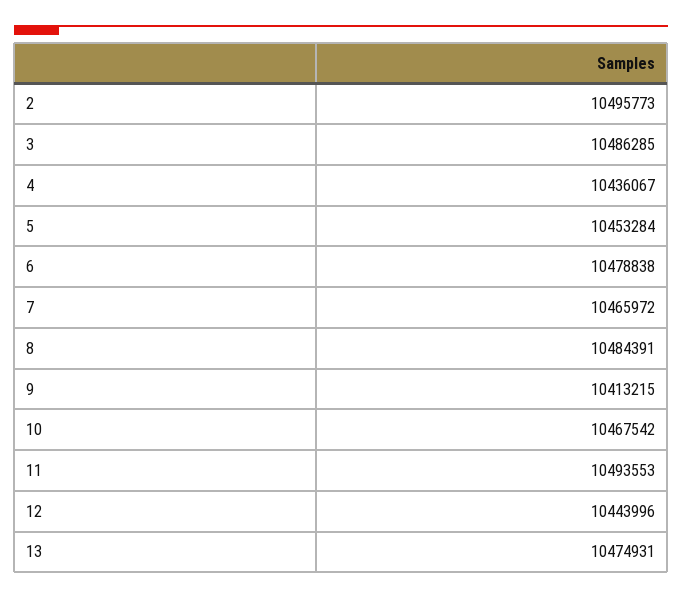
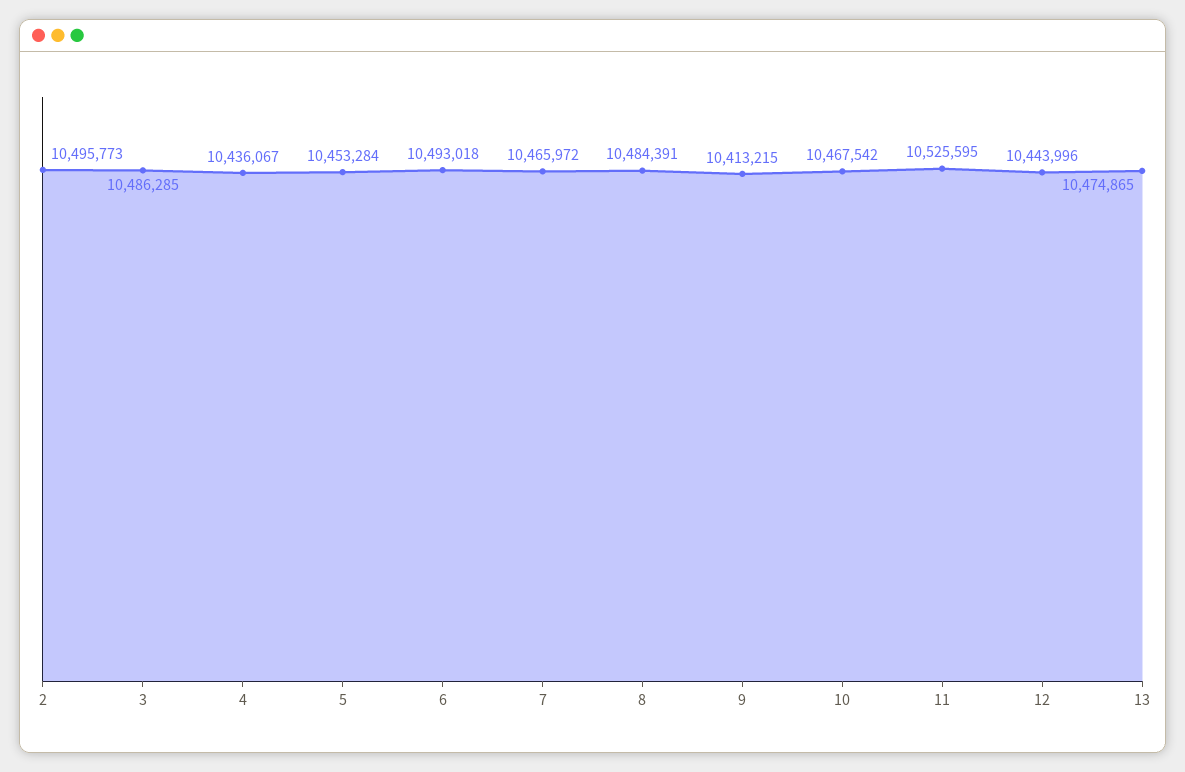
6: 10478838 -> 10493018
11: 10493553 -> 10525595
13: 10474931 -> 10474865

